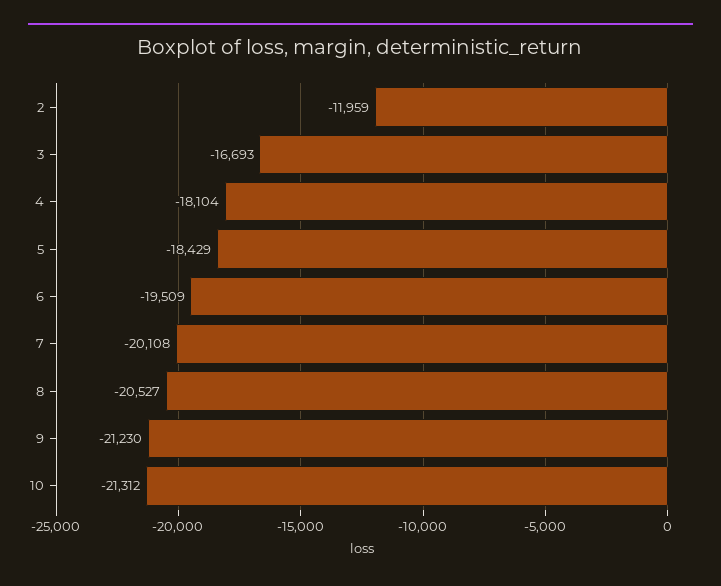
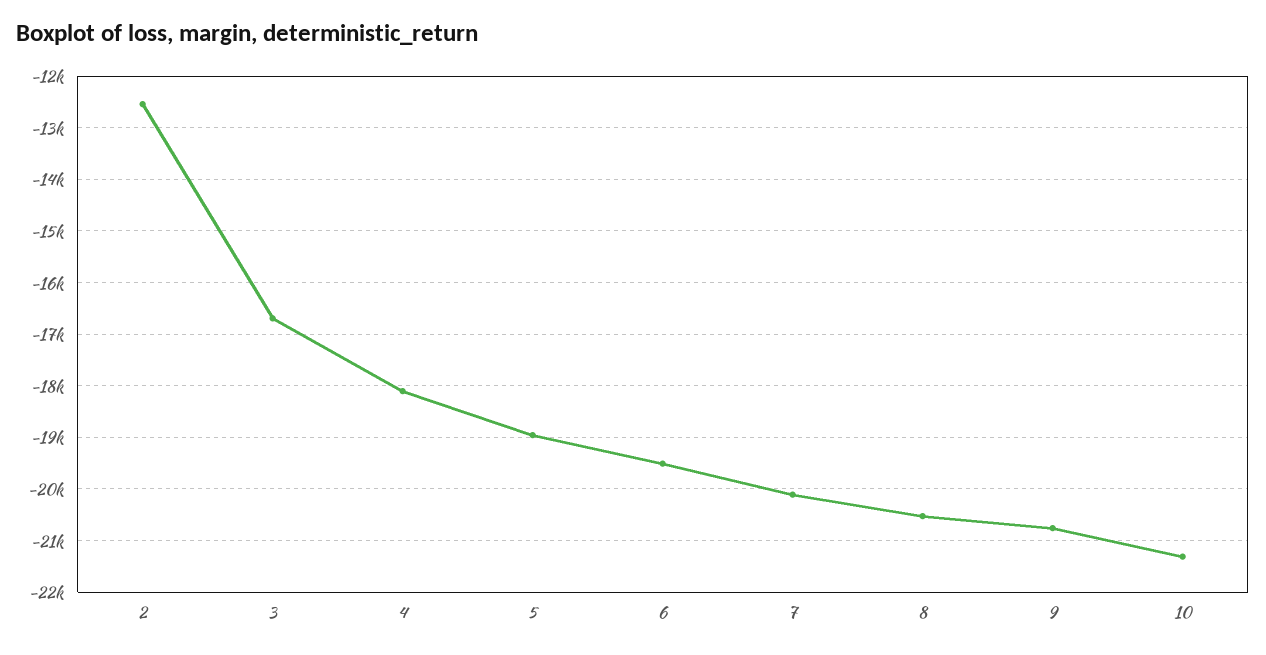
2: -11959 -> -12600
5: -18429 -> -19000
9: -21230 -> -20800

